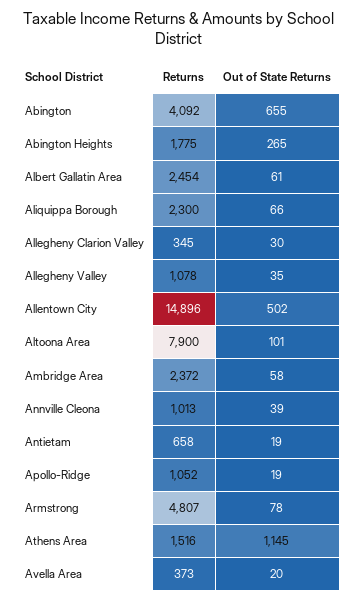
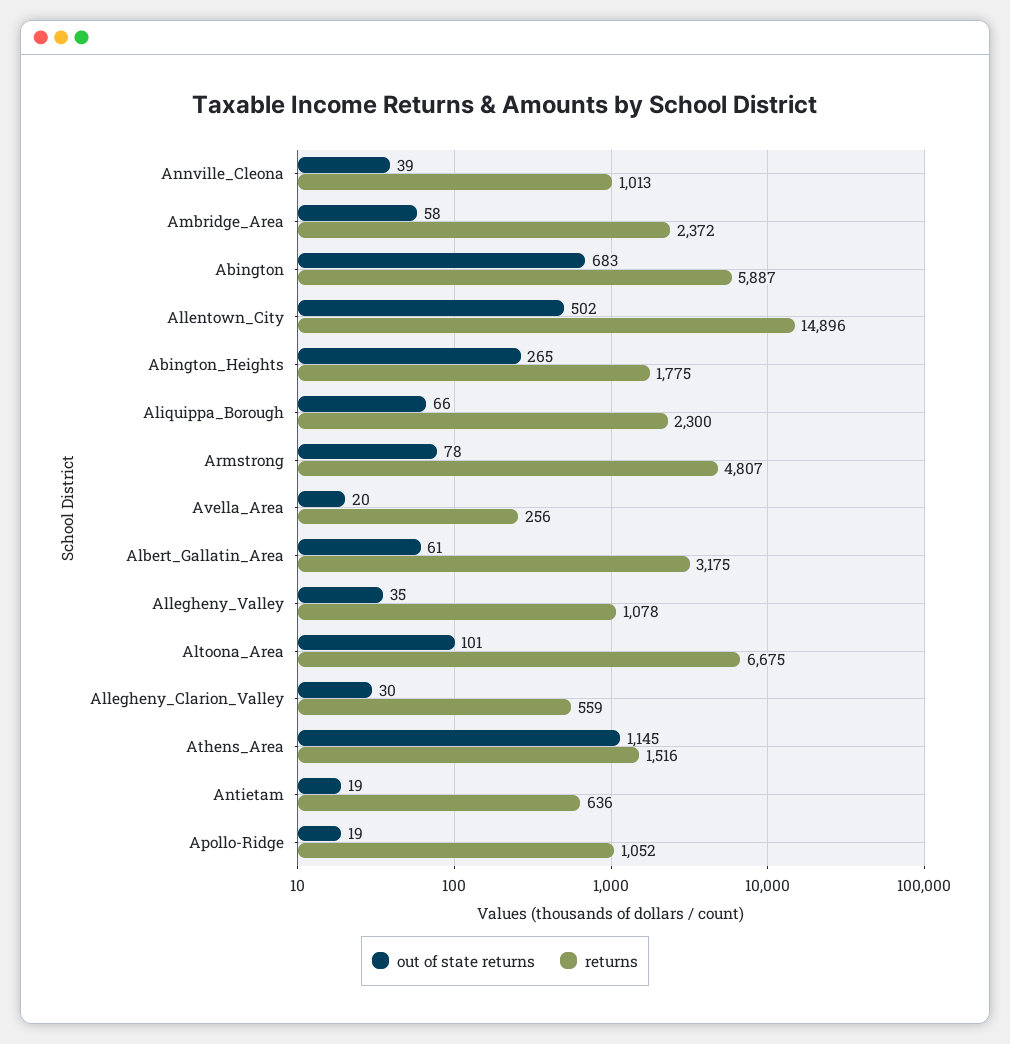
Returns, Abington: 4092 -> 5887
Out of State Returns, Abington: 655 -> 683
Returns, Albert Gallatin Area: 2454 -> 3175
Returns, Allegheny Clarion Valley: 345 -> 559
Returns, Altoona Area: 7900 -> 6675
Returns, Antietam: 658 -> 636
Returns, Avella Area: 373 -> 256

